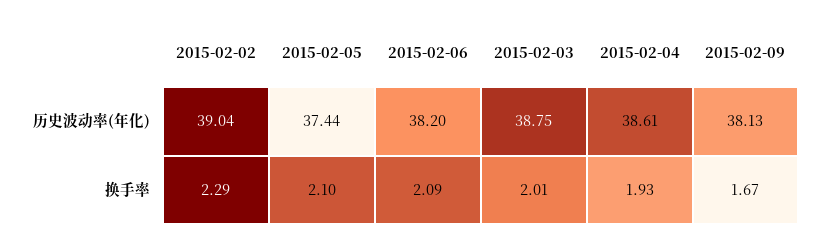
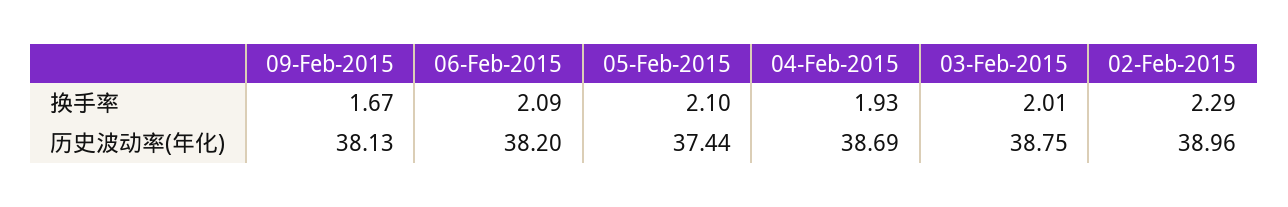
2015-02-02, 历史波动率(年化): 39.04 -> 38.96
2015-02-04, 历史波动率(年化): 38.61 -> 38.69

